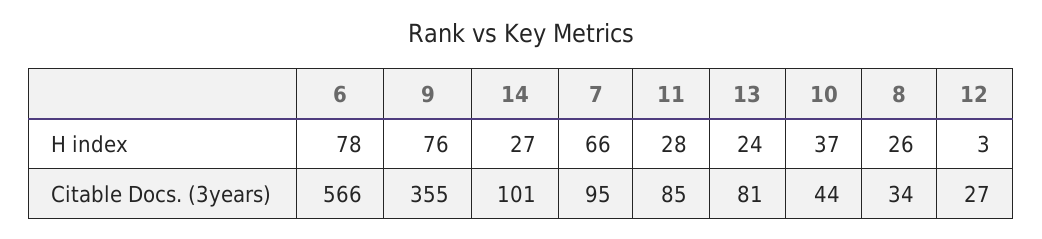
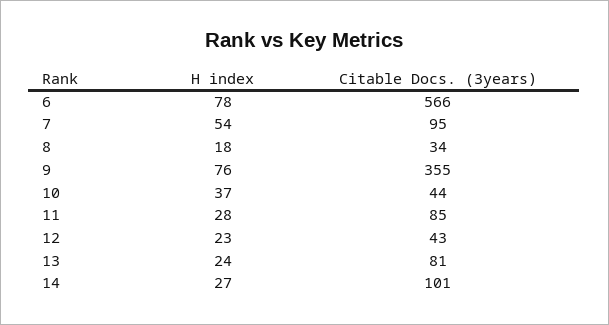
7, H index: 66 -> 54
8, H index: 26 -> 18
12, H index: 3 -> 23
12, Citable Docs. (3years): 27 -> 43

